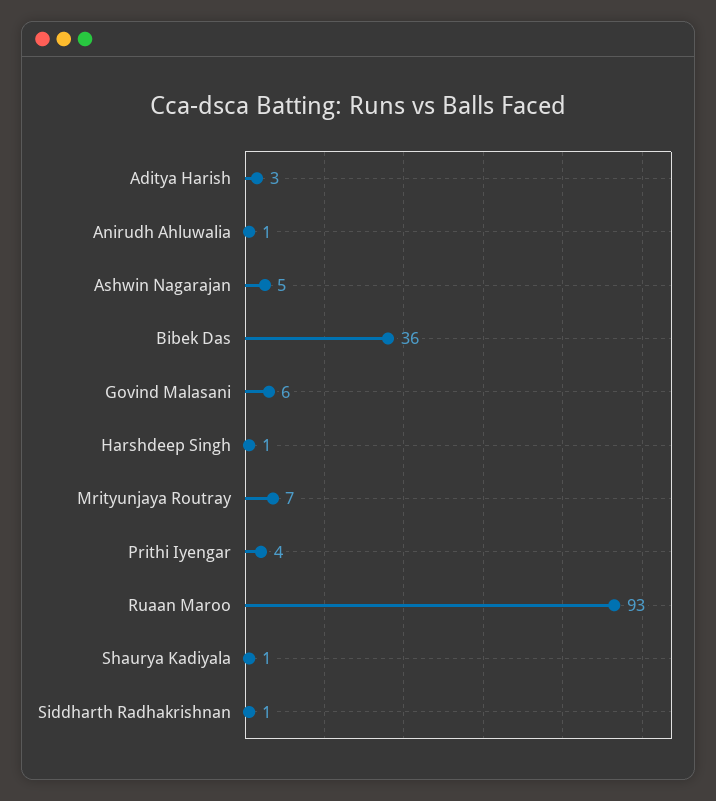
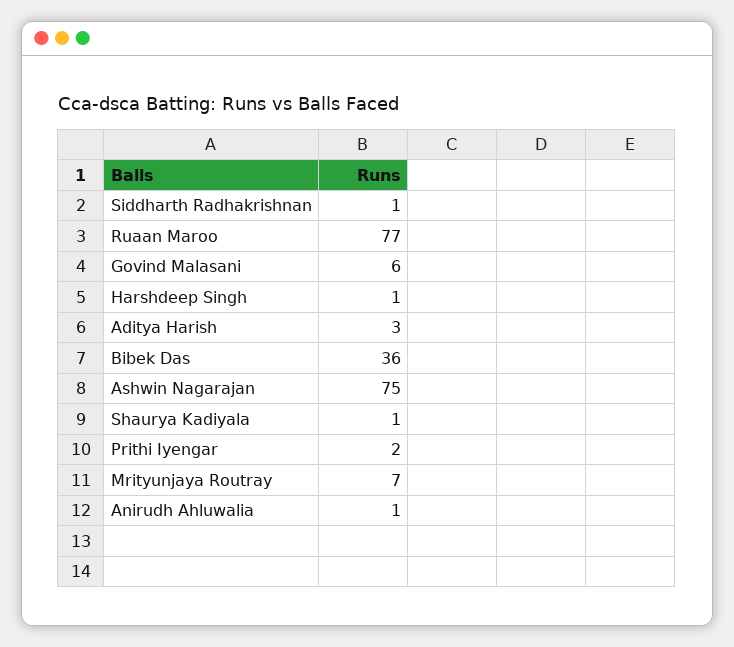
Ashwin Nagarajan: 5 -> 75
Prithi Iyengar: 4 -> 2
Ruaan Maroo: 93 -> 77

